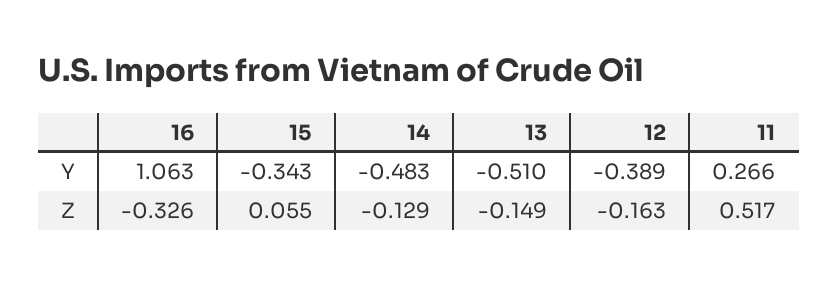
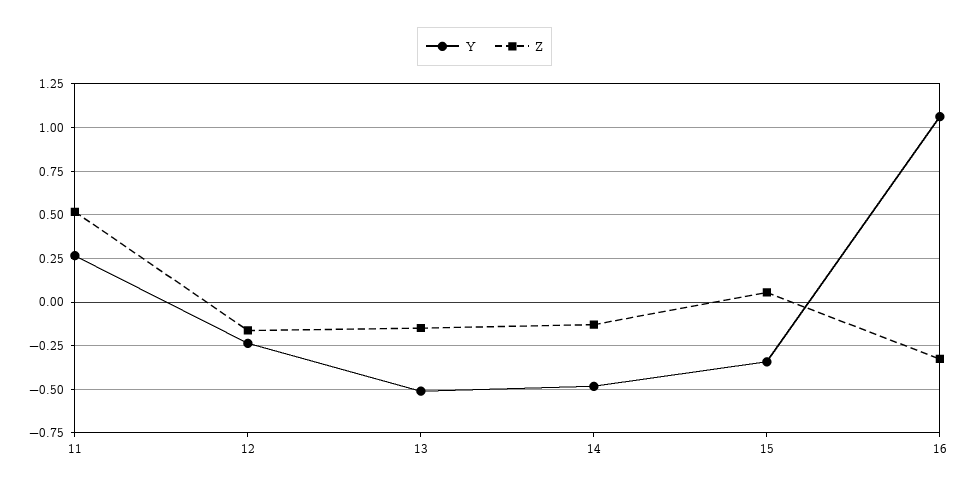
Y, 12: -0.389 -> -0.25

